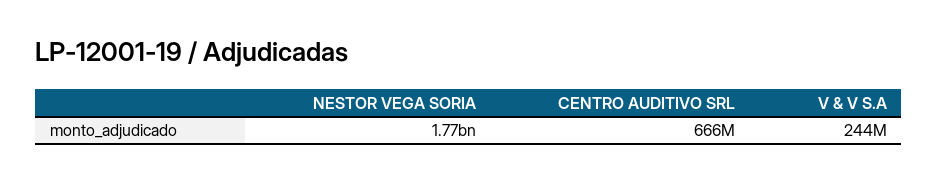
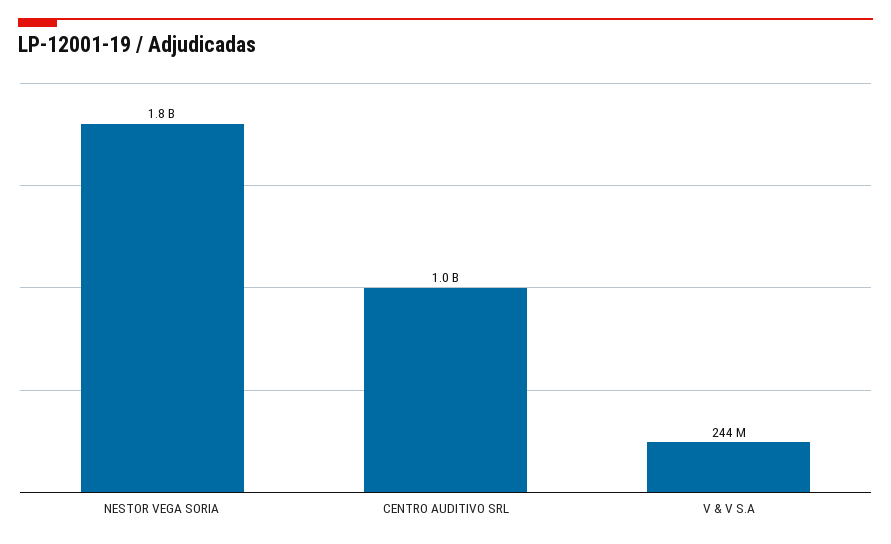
CENTRO AUDITIVO SRL: 666000000 -> 1000000000

